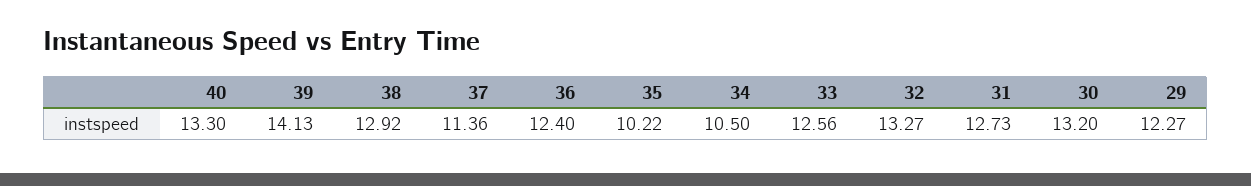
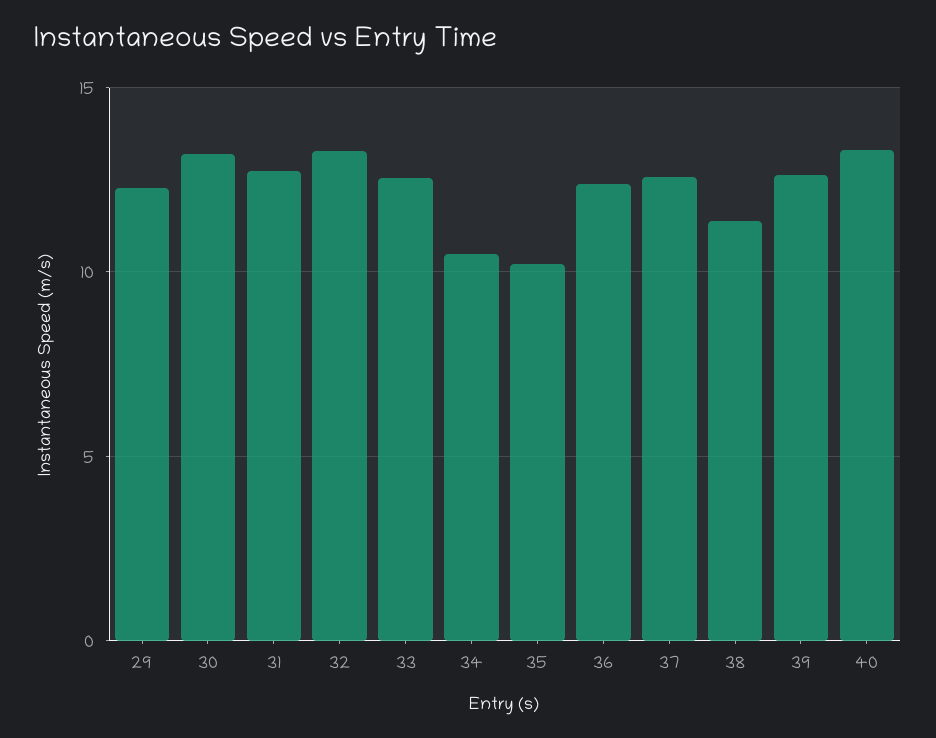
39: 14.13 -> 12.5
38: 12.92 -> 11.5
37: 11.36 -> 12.5

